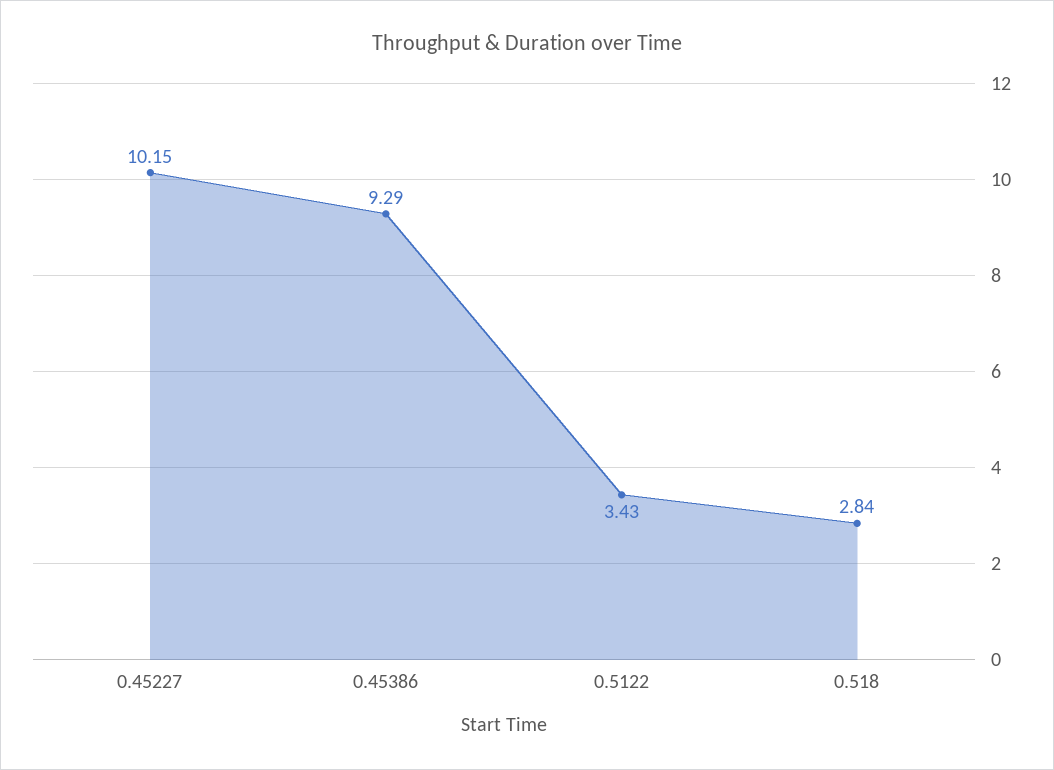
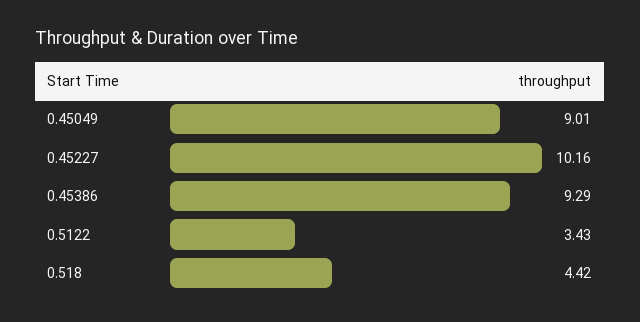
0.45227: 10.15 -> 10.16
0.518: 2.84 -> 4.42
0.45049: none -> 9.01

